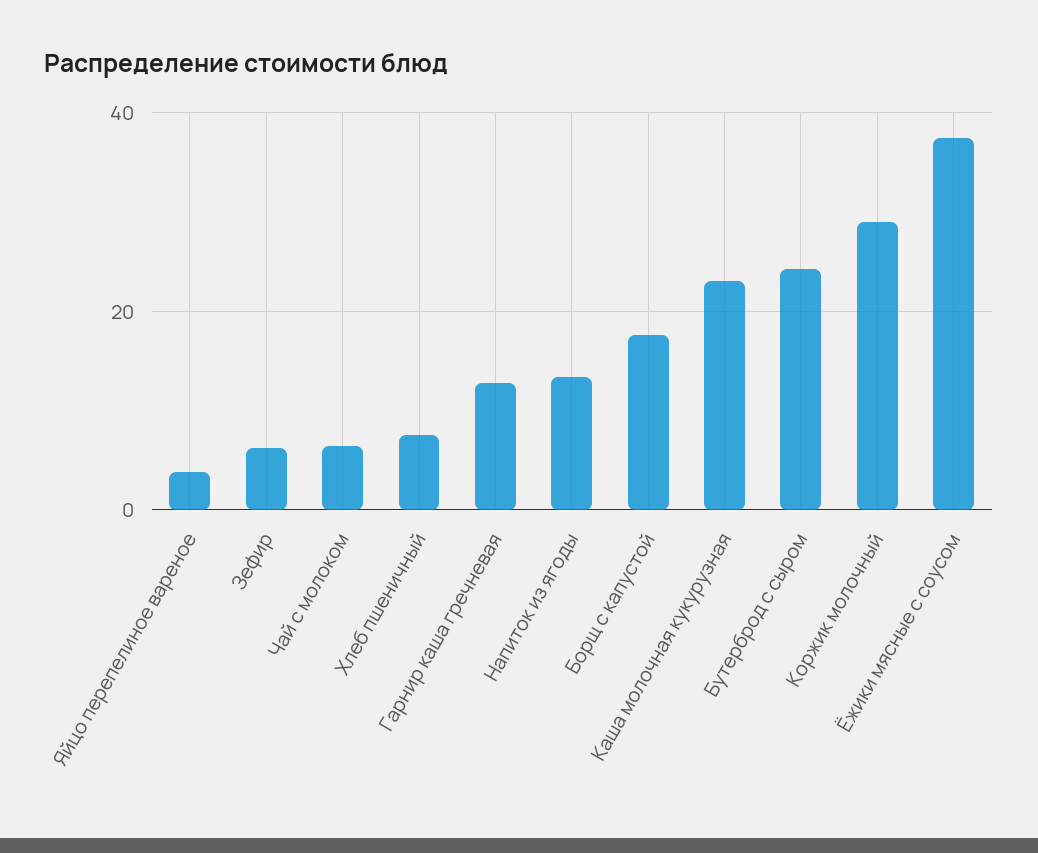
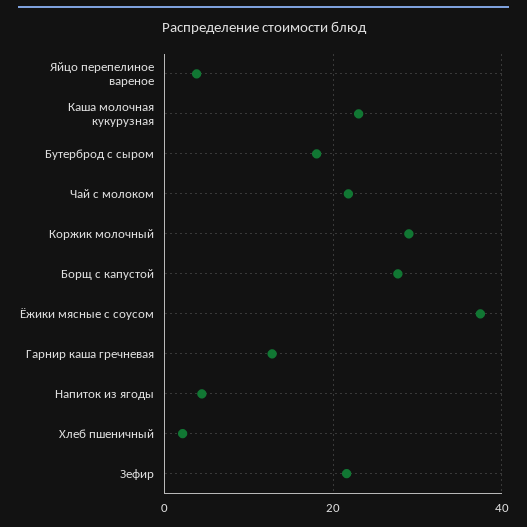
Зефир: 6 -> 22
Чай с молоком: 6 -> 22
Хлеб пшеничный: 8 -> 2
Напиток из ягоды: 14 -> 4
Борщ с капустой: 18 -> 28
Бутерброд с сыром: 24 -> 18

